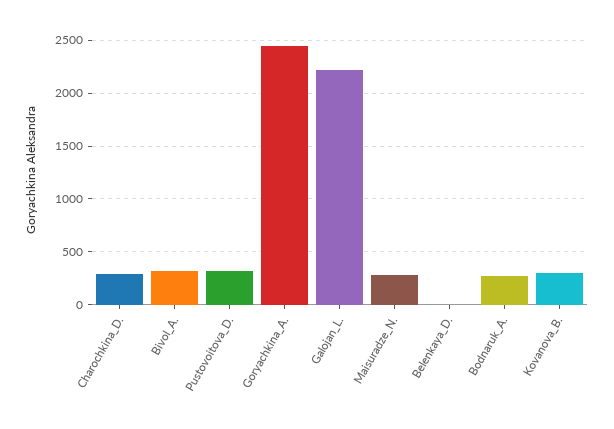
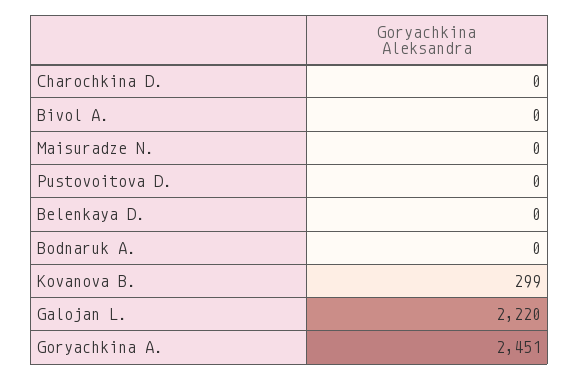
Charochkina_D.: 300 -> 0
Bivol_A.: 300 -> 0
Pustovoitova_D.: 300 -> 0
Maisuradze_N.: 300 -> 0
Bodnaruk_A.: 300 -> 0

